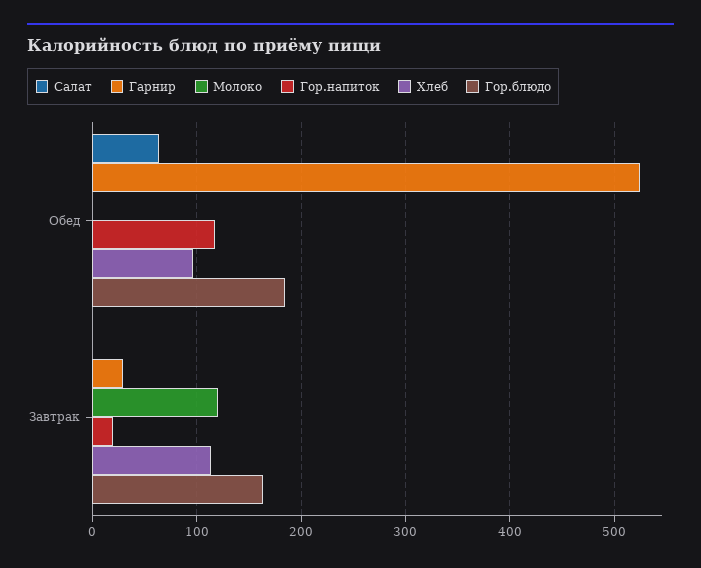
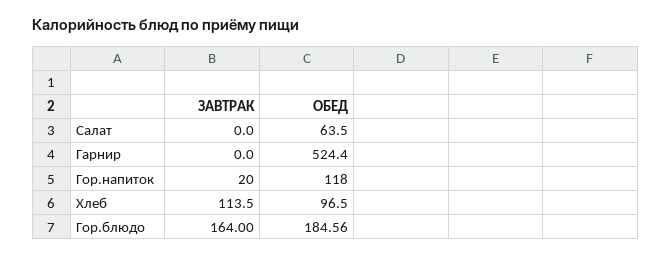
Молоко, Обед: 0 -> none
Гарнир, Завтрак: 30 -> 0
Молоко, Завтрак: 120 -> none

